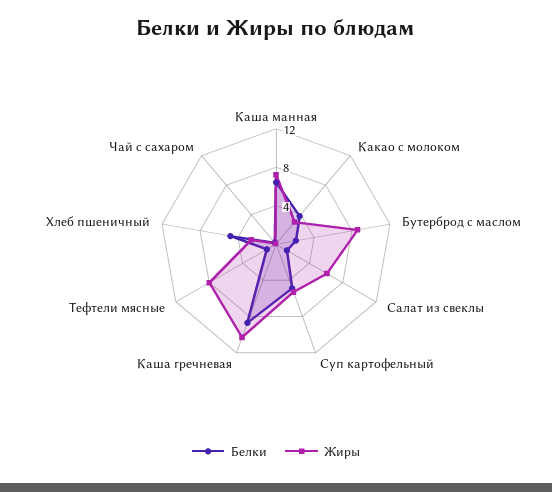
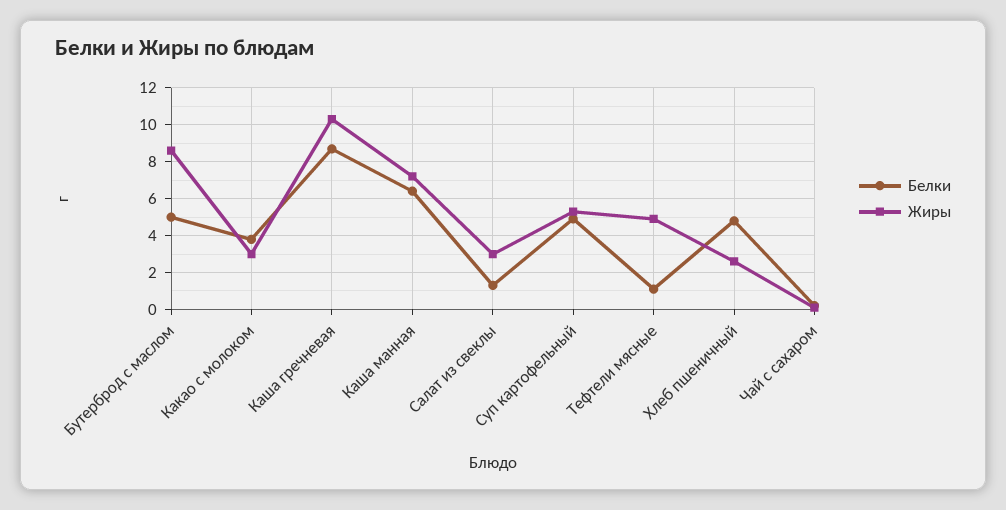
Белки, Бутерброд с маслом: 2 -> 5
Жиры, Салат из свеклы: 6 -> 3
Жиры, Тефтели мясные: 8 -> 5

